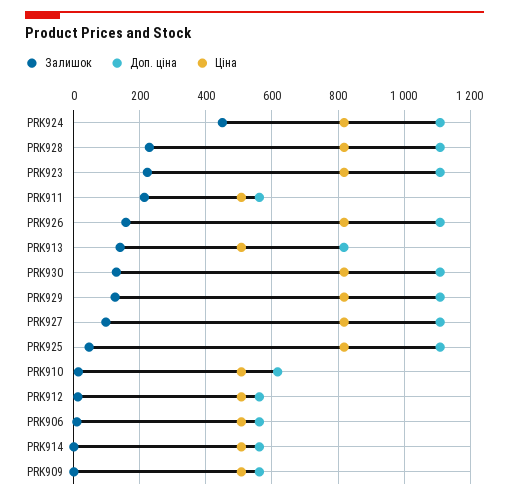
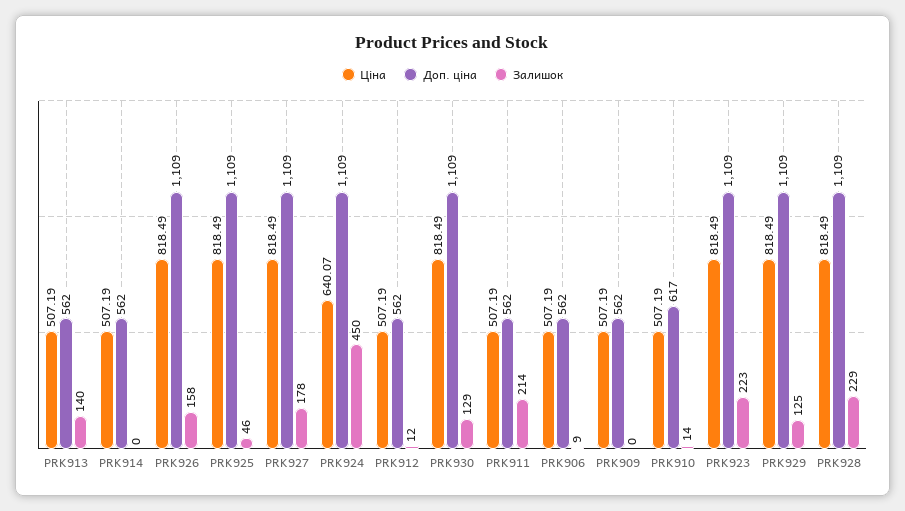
Ціна, PRK924: 820 -> 640.07
Доп. ціна, PRK913: 820 -> 562
Залишок, PRK927: 100 -> 178

